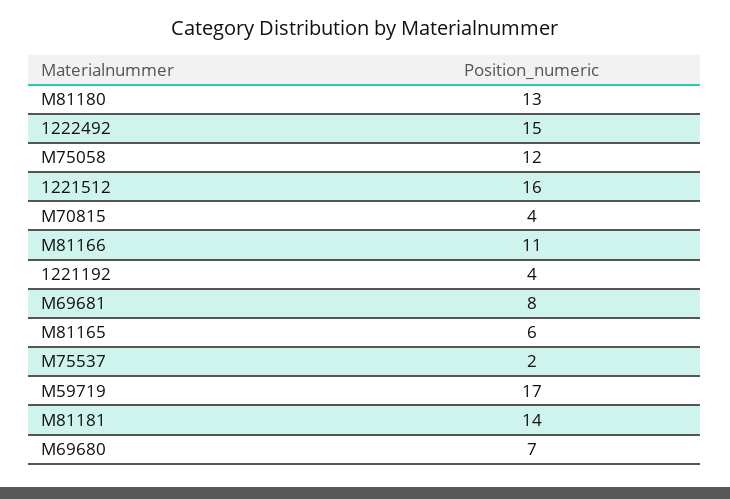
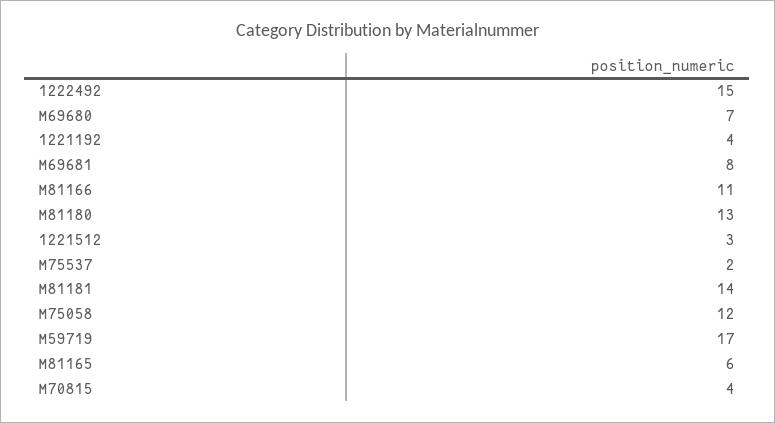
1221512: 16 -> 3

